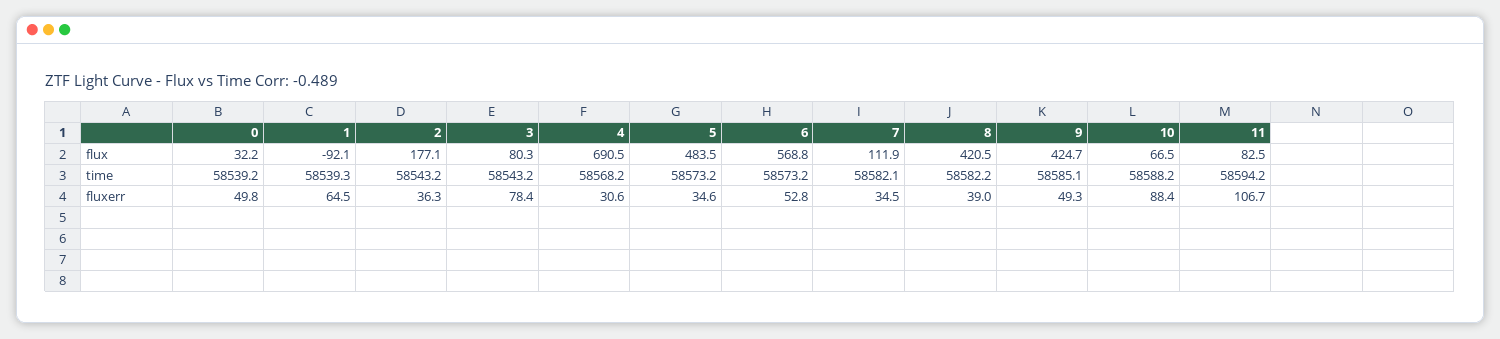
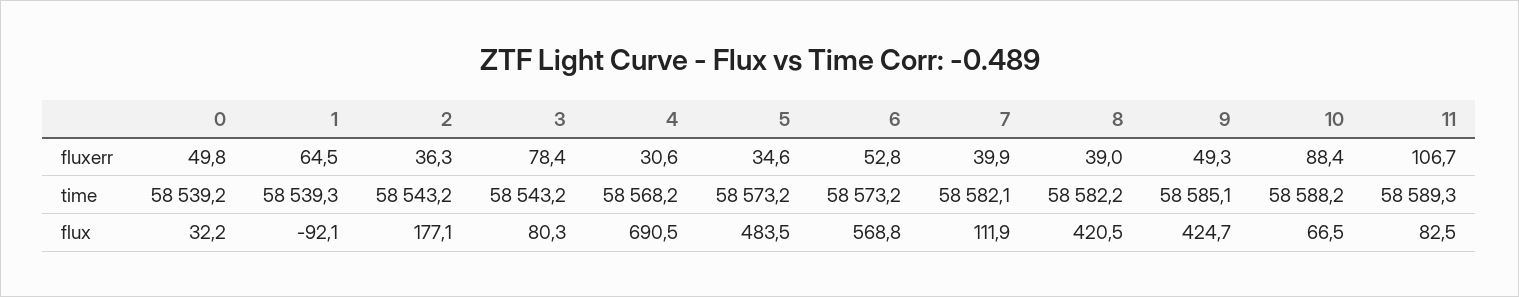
11, time: 58594.2 -> 58589.3
7, fluxerr: 34.5 -> 39.9

